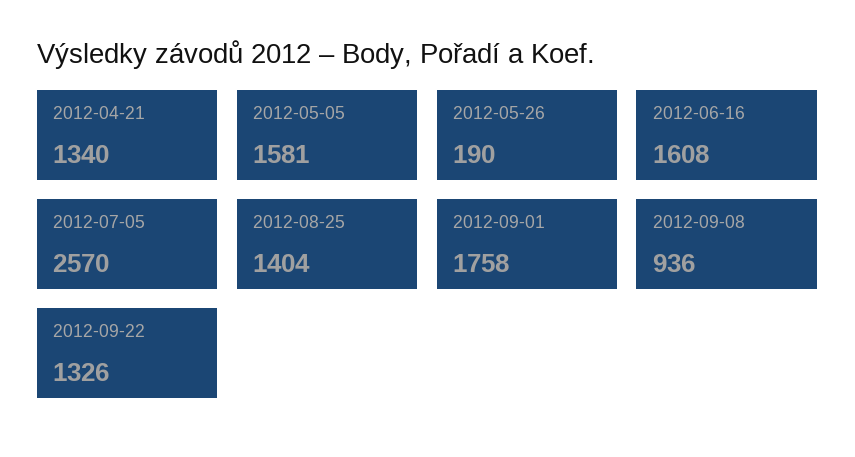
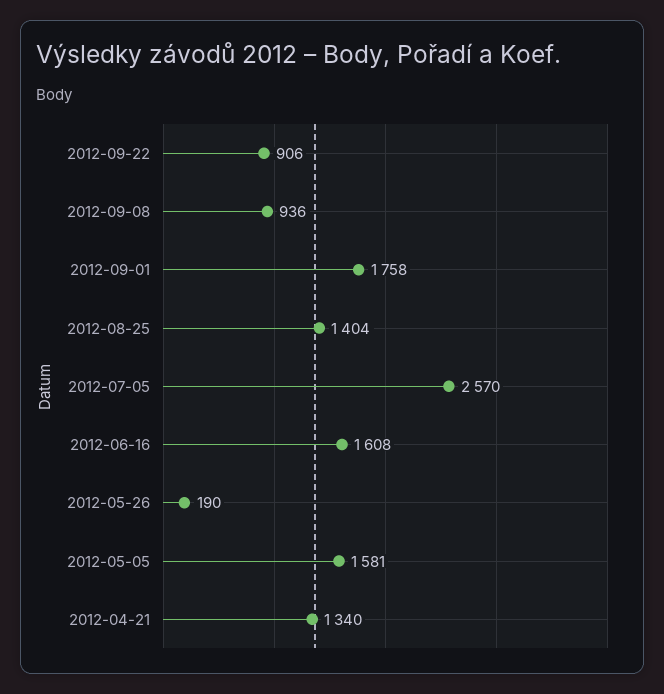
2012-09-22: 1326 -> 906

